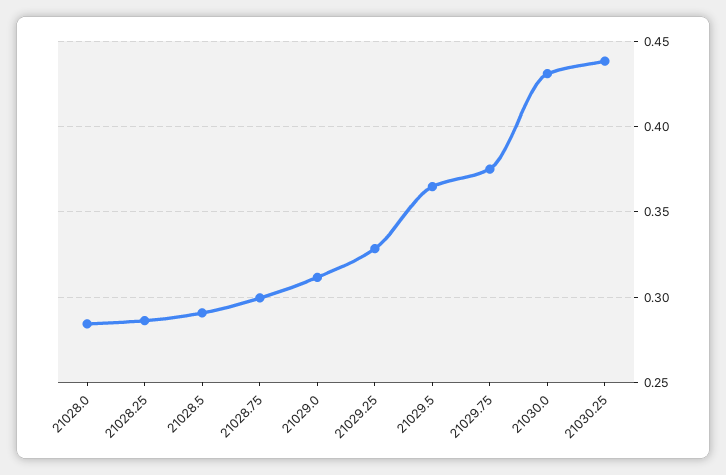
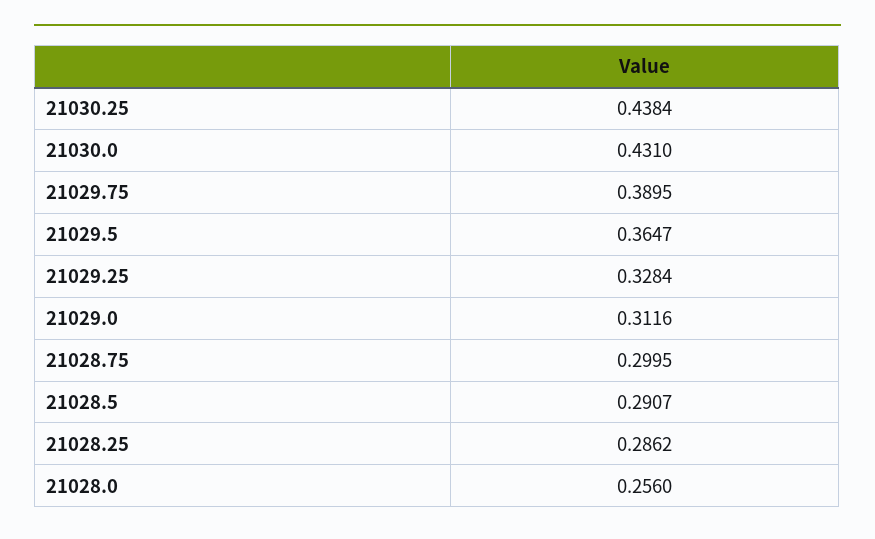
21028.0: 0.285 -> 0.256
21029.75: 0.375 -> 0.3895

